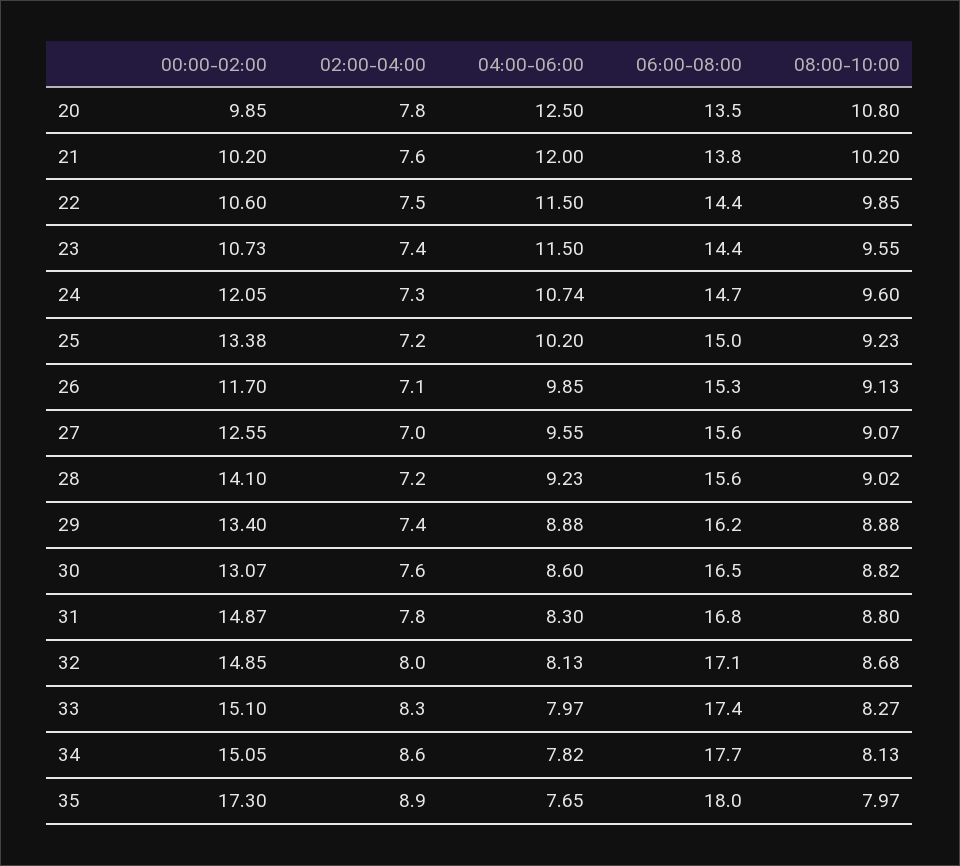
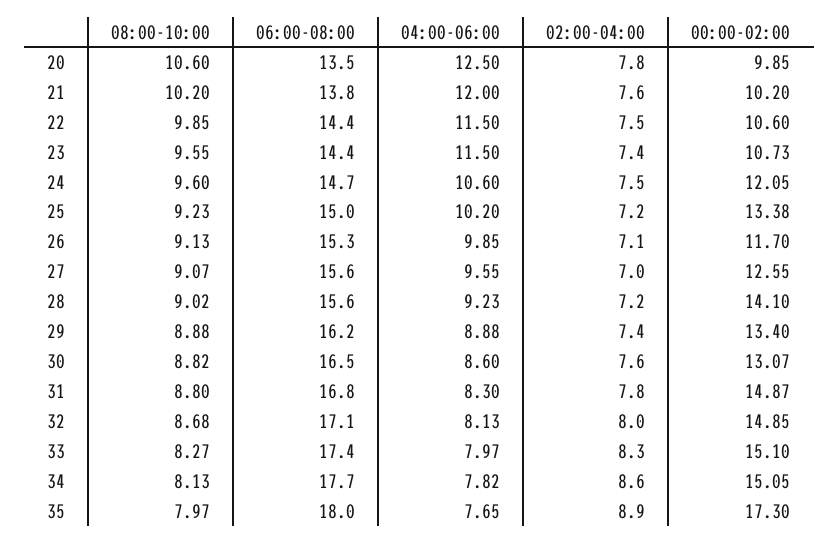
08:00-10:00, 20: 10.8 -> 10.6
02:00-04:00, 24: 7.3 -> 7.5
04:00-06:00, 24: 10.74 -> 10.6

